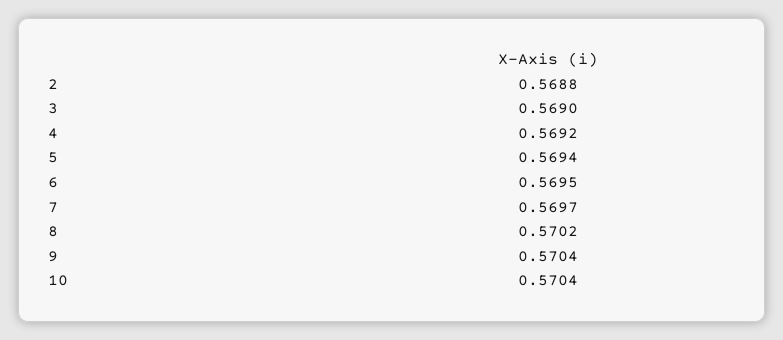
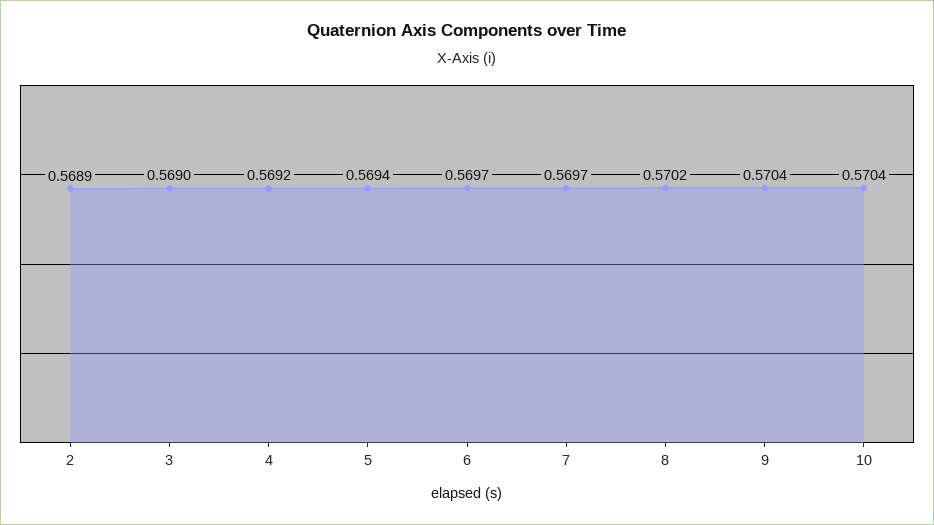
2: 0.5688 -> 0.5689
6: 0.5695 -> 0.5697

